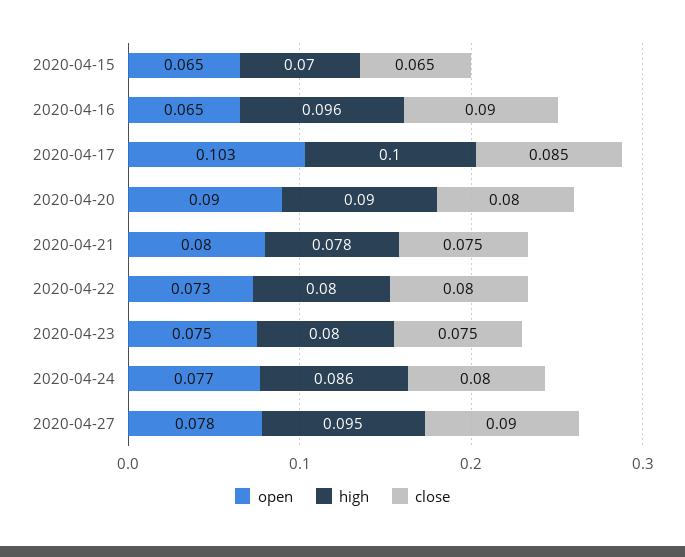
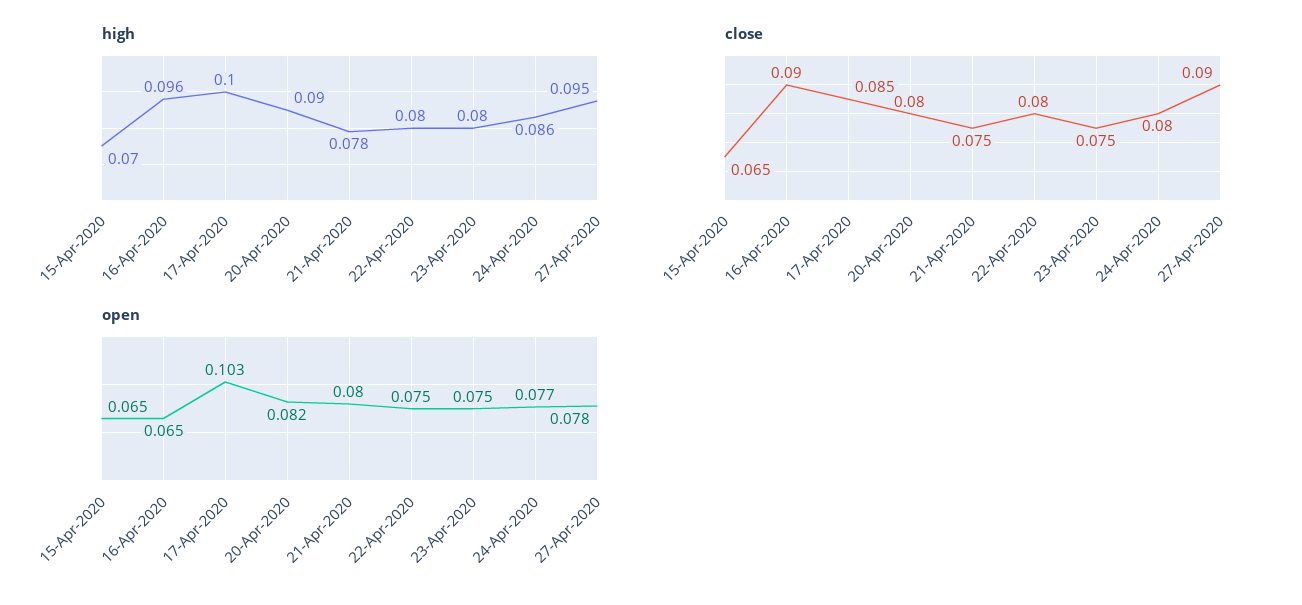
open, 2020-04-20: 0.09 -> 0.082
open, 2020-04-22: 0.073 -> 0.075

